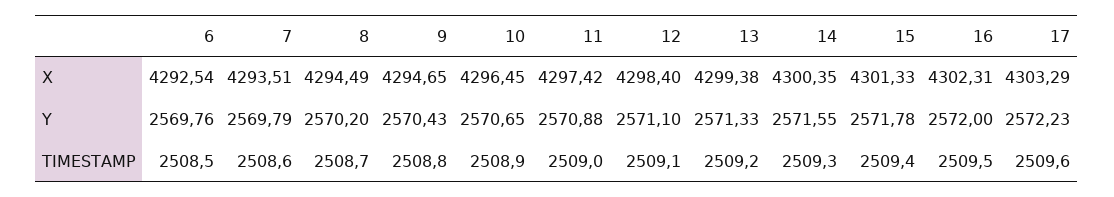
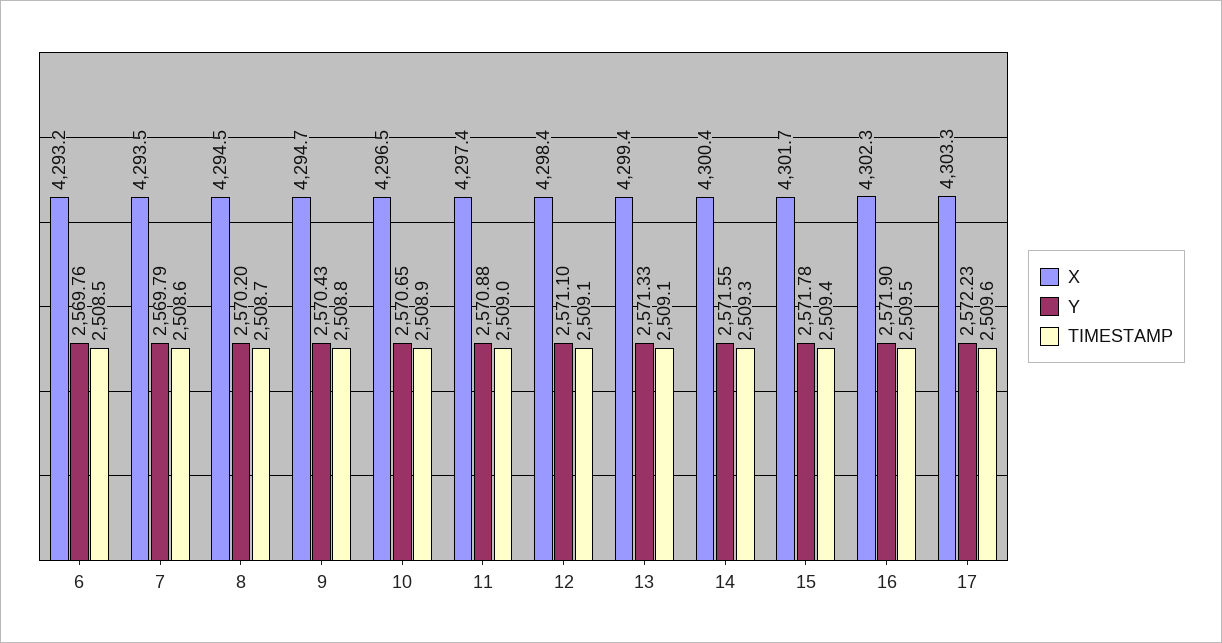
X, 6: 4292.54 -> 4293.2
X, 15: 4301.33 -> 4301.7
Y, 16: 2572 -> 2571.9
TIMESTAMP, 13: 2509.2 -> 2509.1

